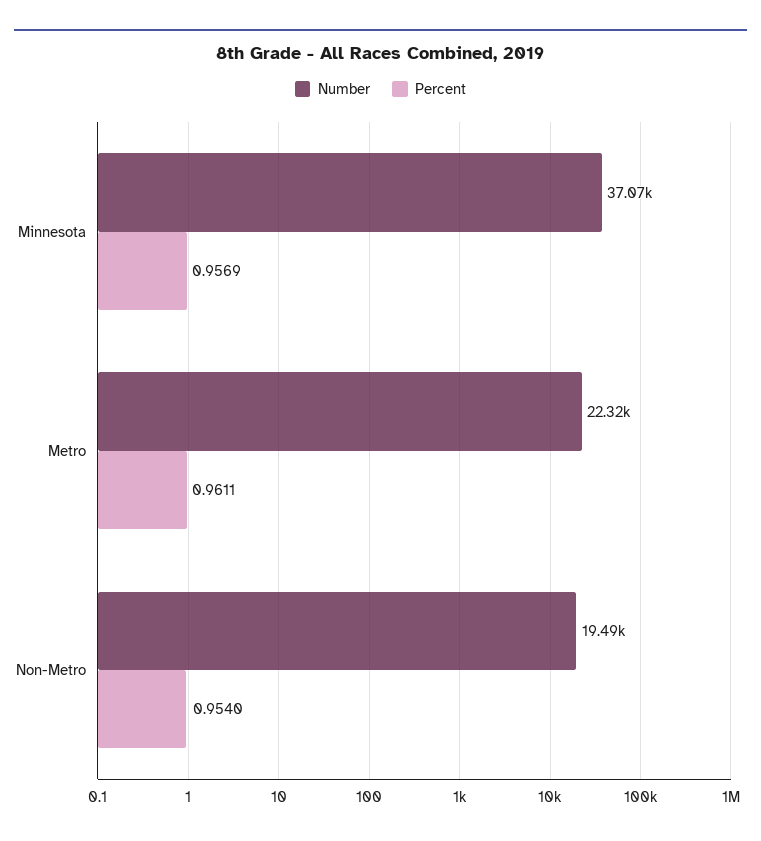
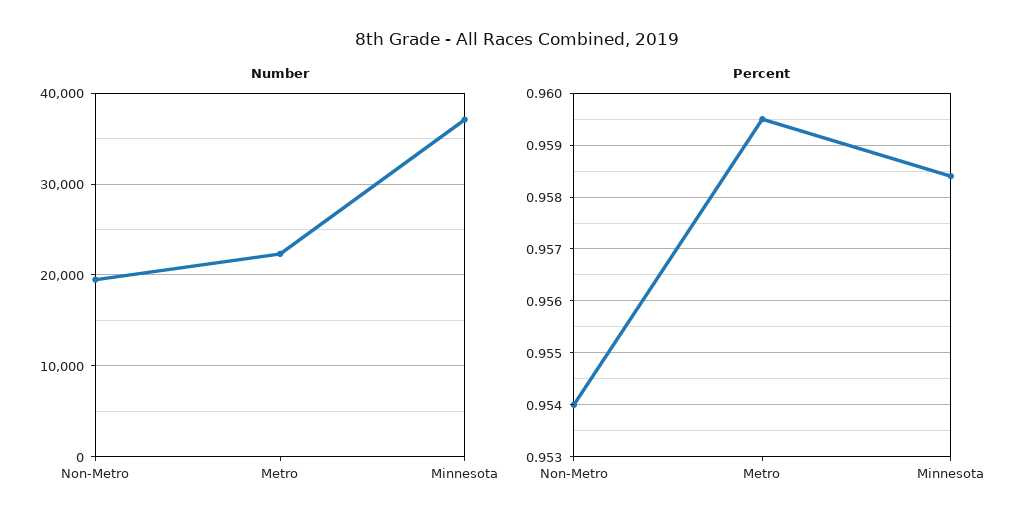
Percent, Minnesota: 0.9569 -> 0.9585
Percent, Metro: 0.9611 -> 0.9595

